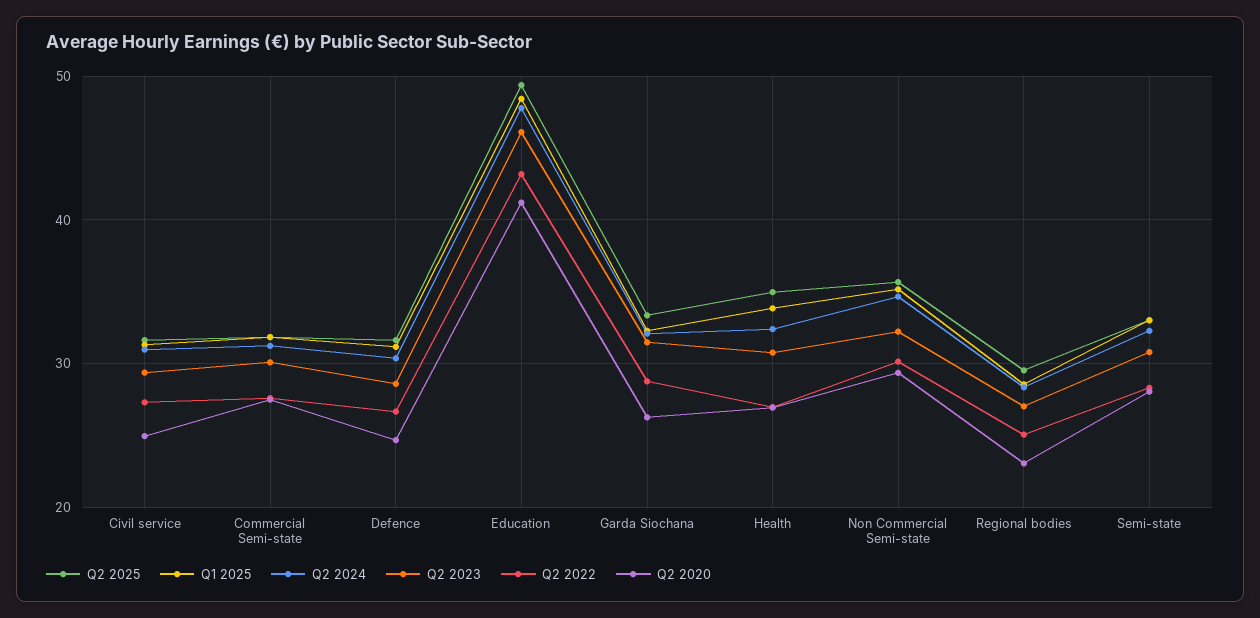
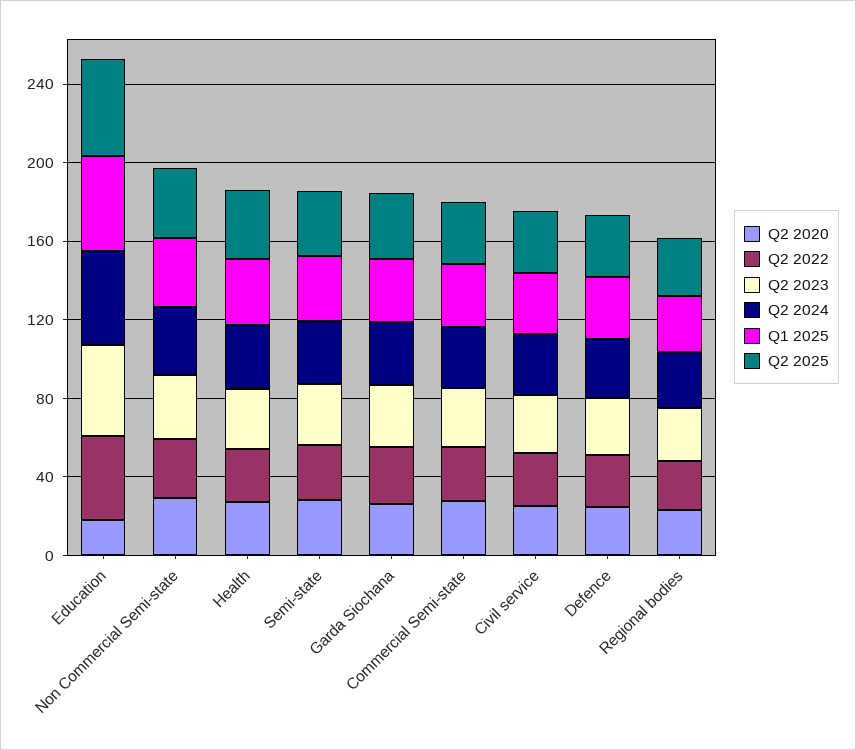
Q2 2020, Education: 41 -> 20

